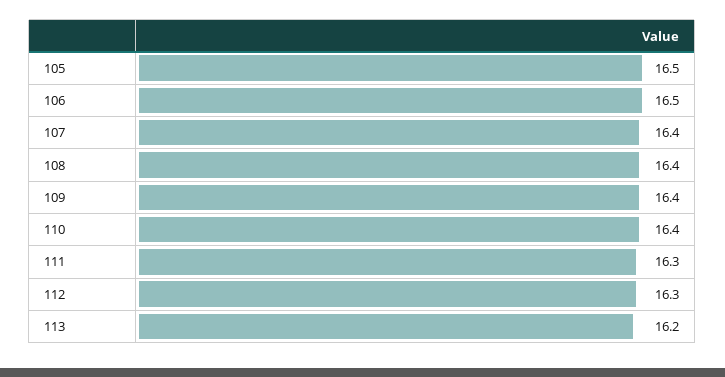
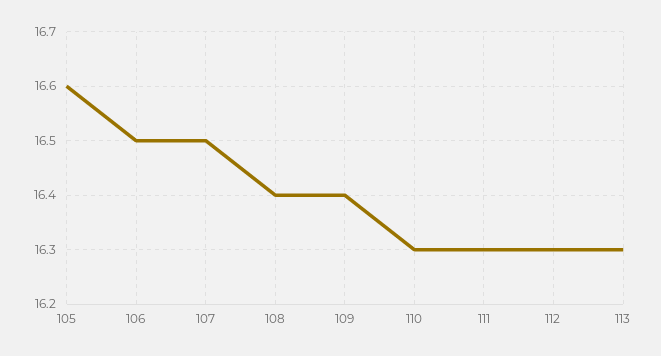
105: 16.5 -> 16.6
107: 16.4 -> 16.5
110: 16.4 -> 16.3
113: 16.2 -> 16.3

